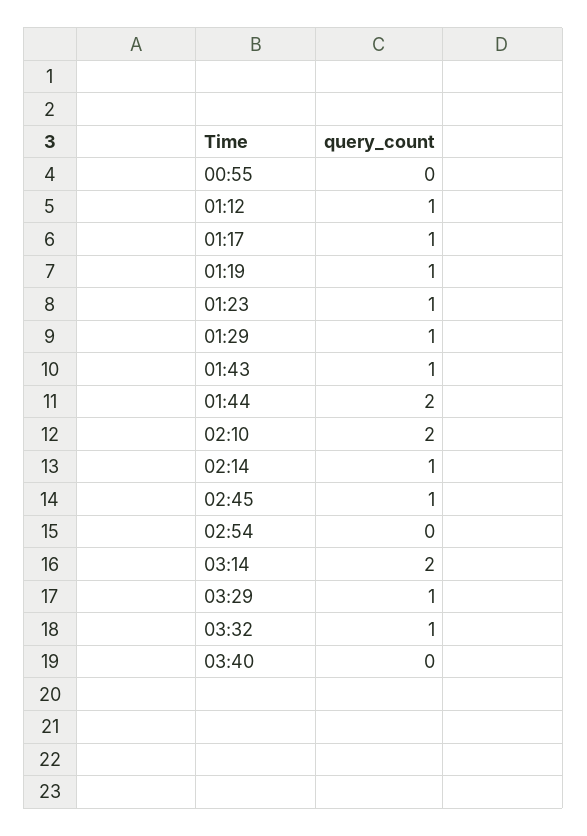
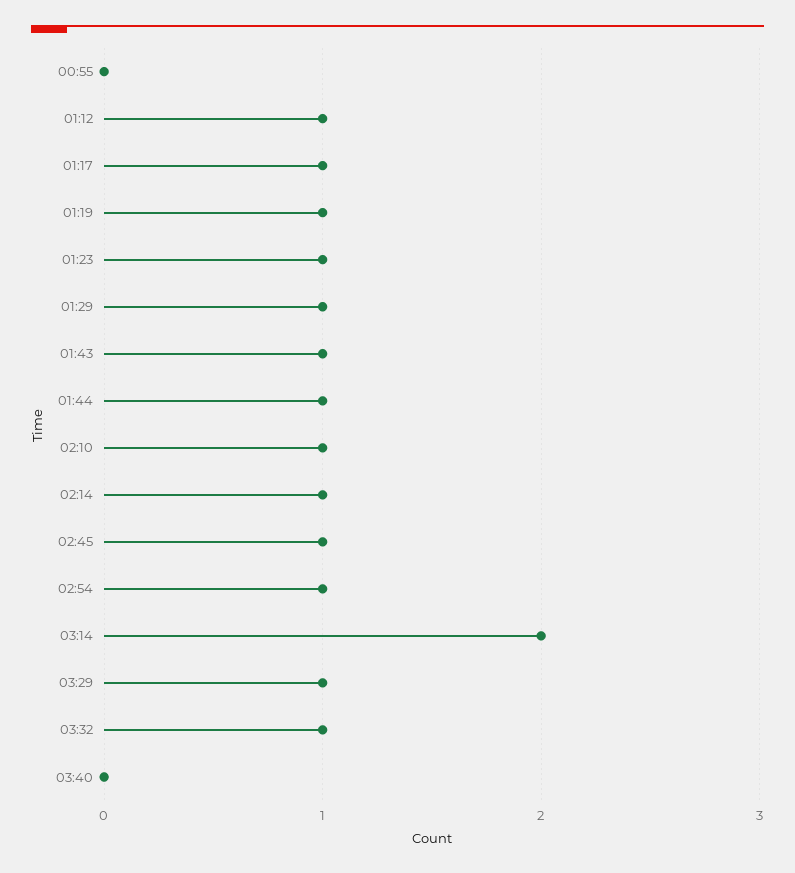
01:44: 2 -> 1
02:10: 2 -> 1
02:54: 0 -> 1

